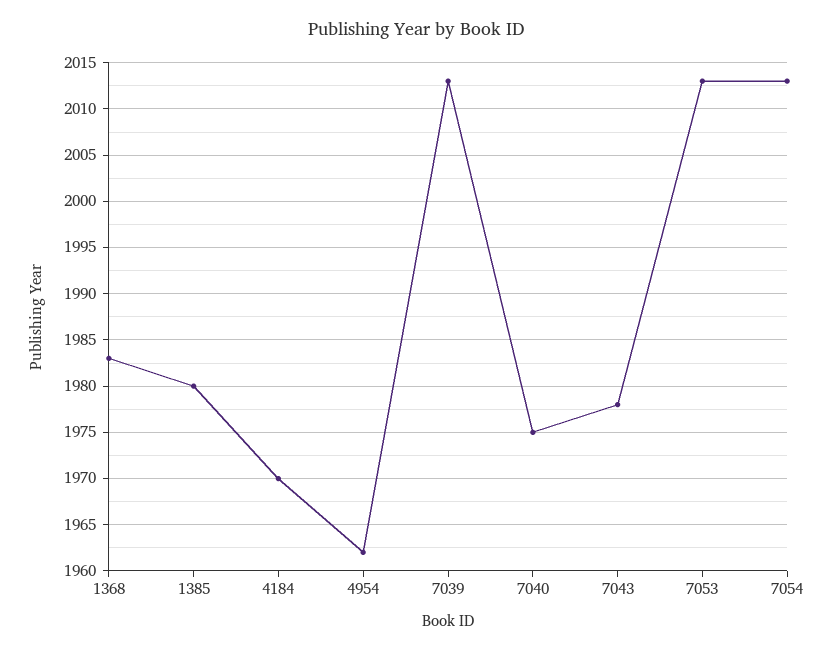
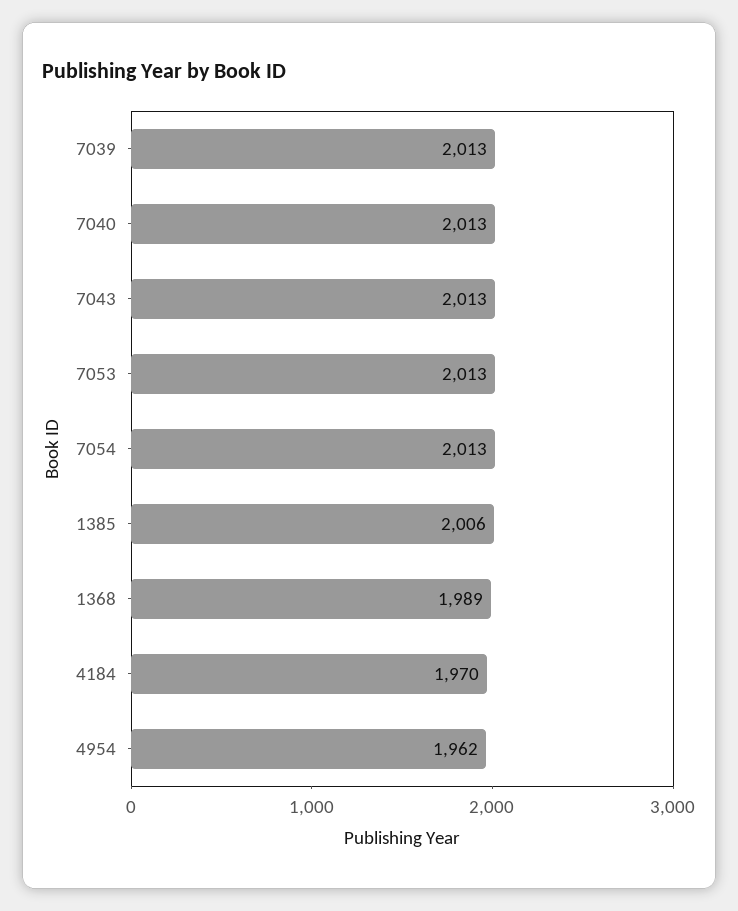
1368: 1983 -> 1989
1385: 1980 -> 2006
7040: 1975 -> 2013
7043: 1978 -> 2013

